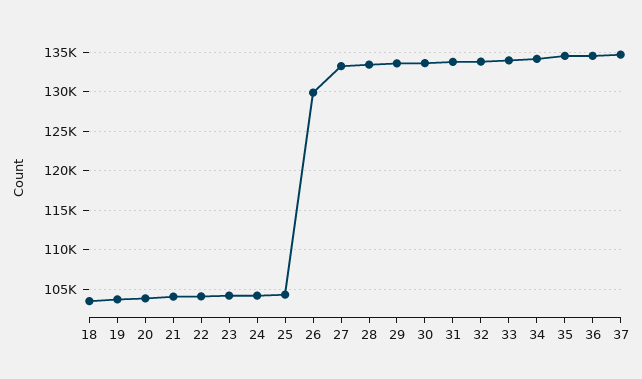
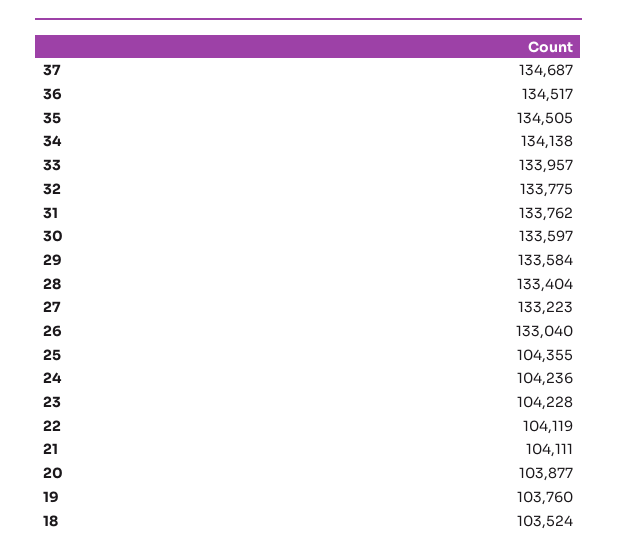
26: 130000 -> 133040

